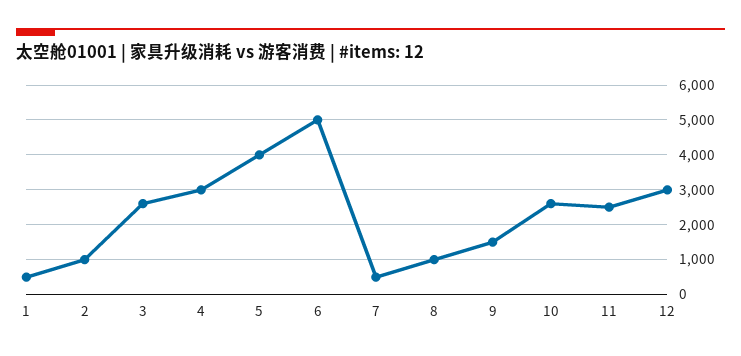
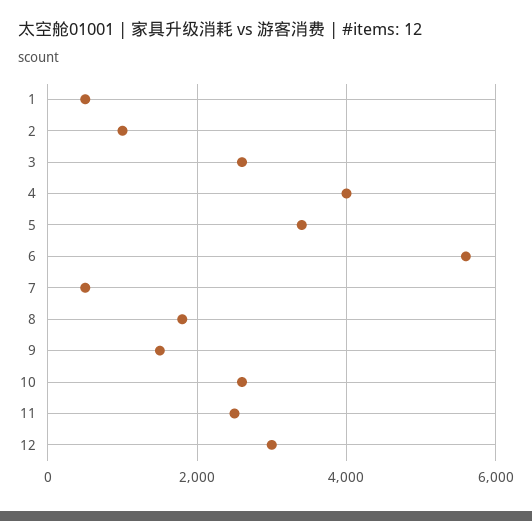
4: 3000 -> 4000
5: 4000 -> 3400
6: 5000 -> 5600
8: 1000 -> 1800

